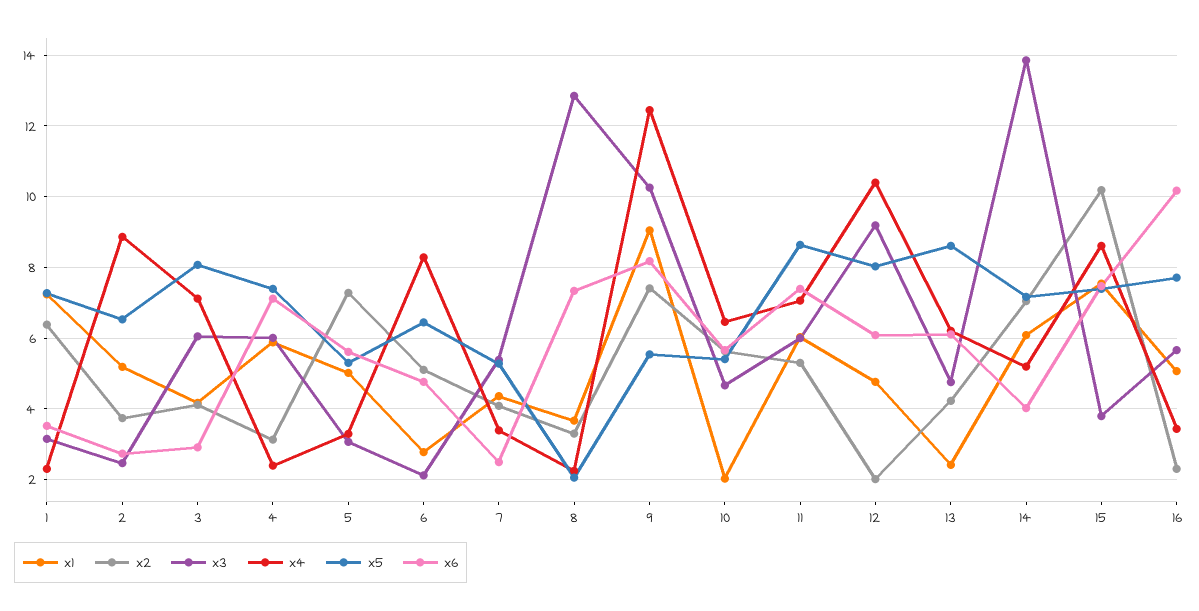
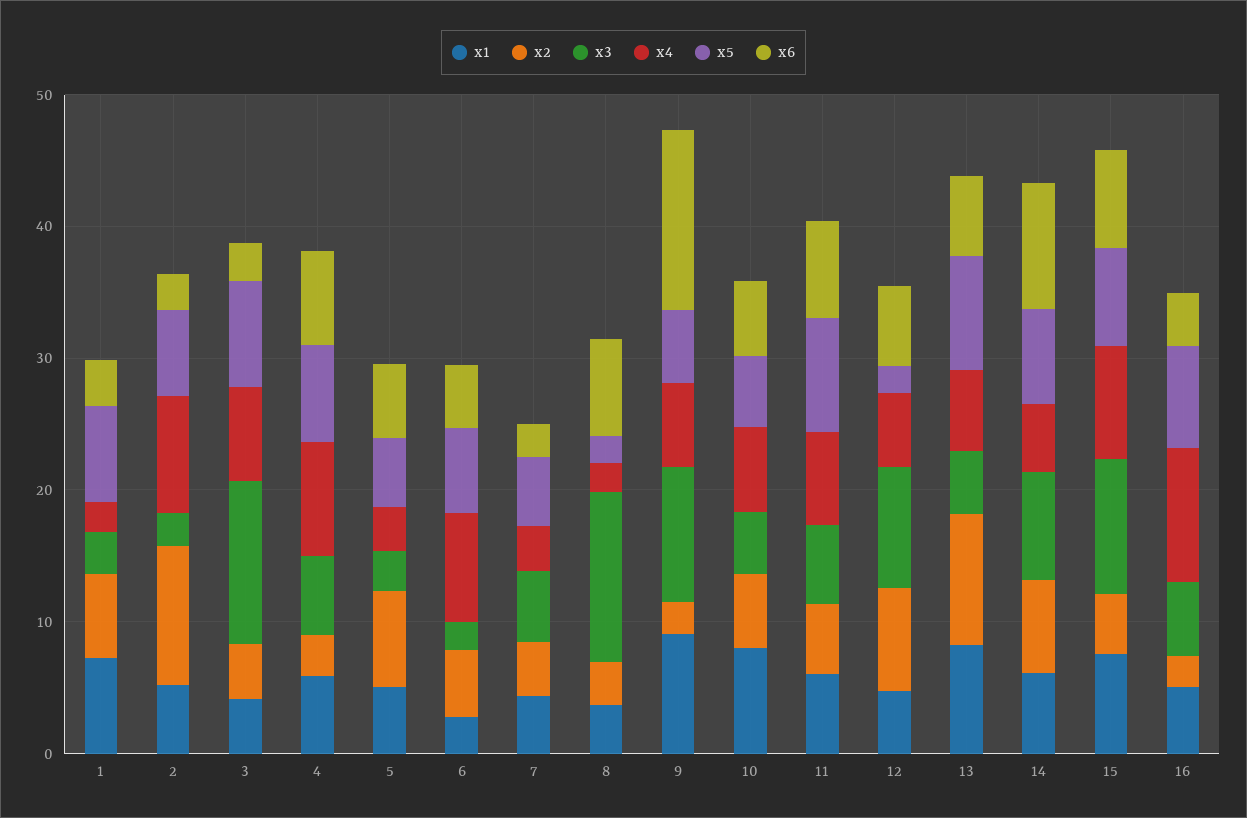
x2, 2: 3.8 -> 10
x3, 3: 6 -> 12
x4, 4: 2.4 -> 8
x2, 9: 7.4 -> 2
x4, 9: 12.4 -> 6
x6, 9: 8.2 -> 14
x1, 10: 2 -> 8
x2, 12: 2 -> 8
x4, 12: 10.4 -> 6
x5, 12: 8 -> 2
x1, 13: 2.4 -> 8
x2, 13: 4.2 -> 10
x3, 14: 13.8 -> 8
x6, 14: 4 -> 10
x2, 15: 10.2 -> 4
x3, 15: 3.8 -> 10
x4, 16: 3.4 -> 10
x6, 16: 10.2 -> 4

